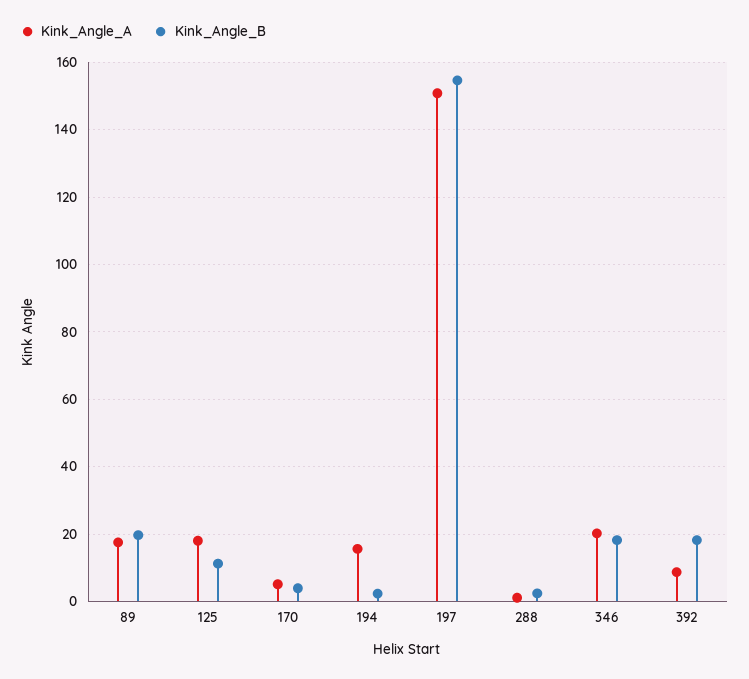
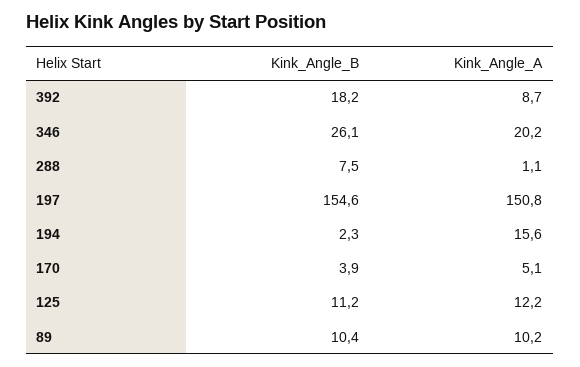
Kink_Angle_A, 89: 18 -> 10.2
Kink_Angle_B, 89: 20 -> 10.4
Kink_Angle_A, 125: 18 -> 12.2
Kink_Angle_B, 288: 2 -> 7.5
Kink_Angle_B, 346: 18 -> 26.1

